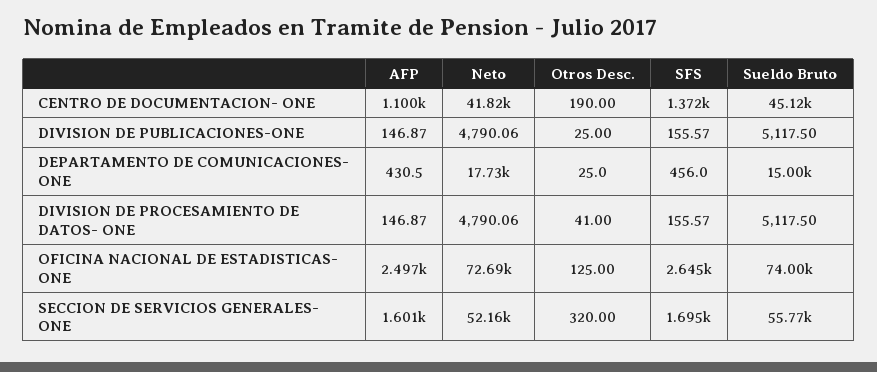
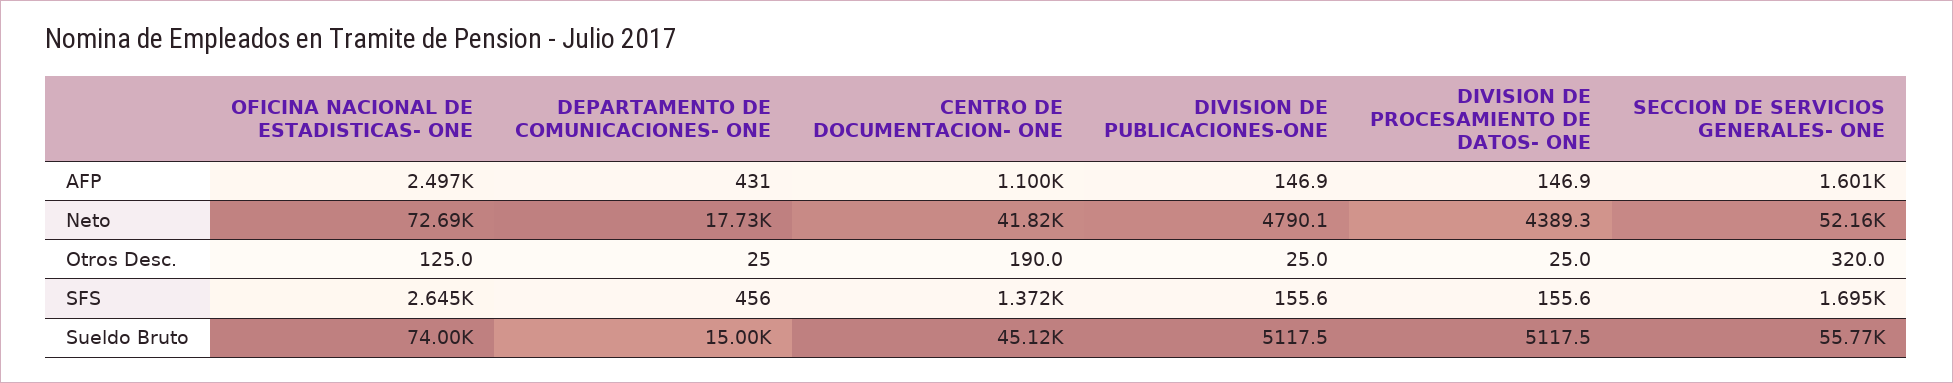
Neto, DIVISION DE PROCESAMIENTO DE DATOS- ONE: 4790.06 -> 4389.3
Otros Desc., DIVISION DE PROCESAMIENTO DE DATOS- ONE: 41 -> 25

